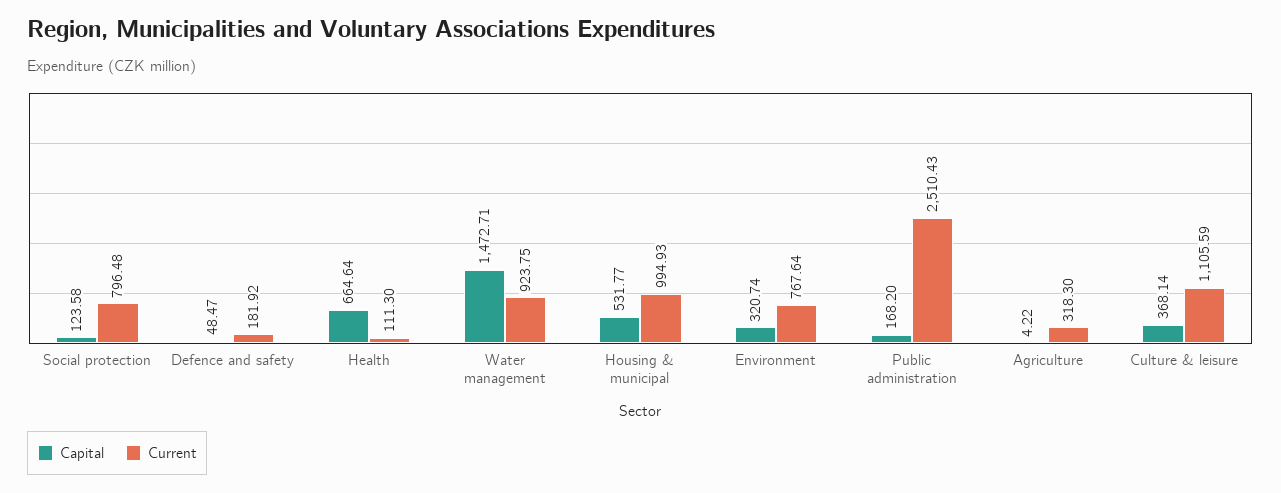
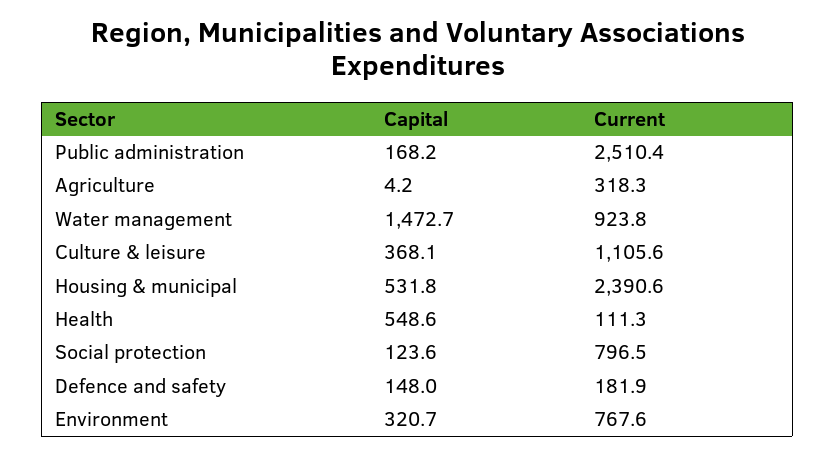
Capital, Defence and safety: 48.47 -> 148
Capital, Health: 664.64 -> 548.6
Current, Housing & municipal: 994.93 -> 2390.6

